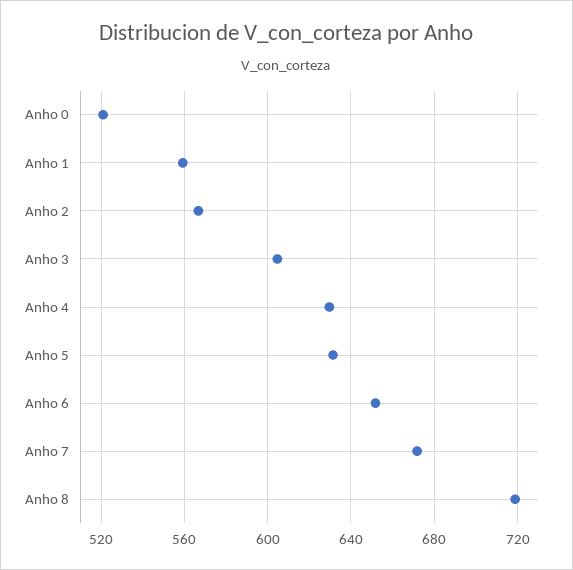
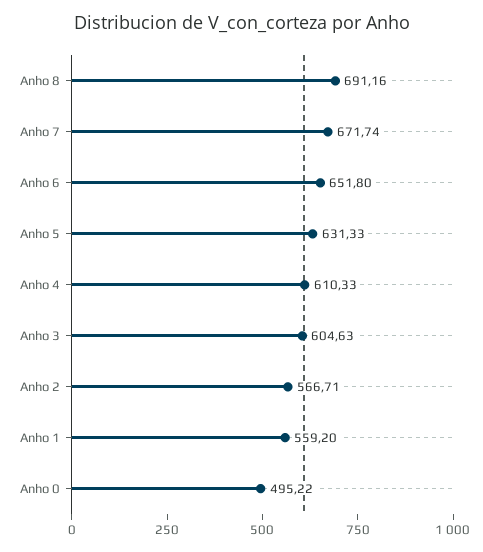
Anho 0: 520 -> 495.22
Anho 4: 630 -> 610.33
Anho 8: 720 -> 691.16

